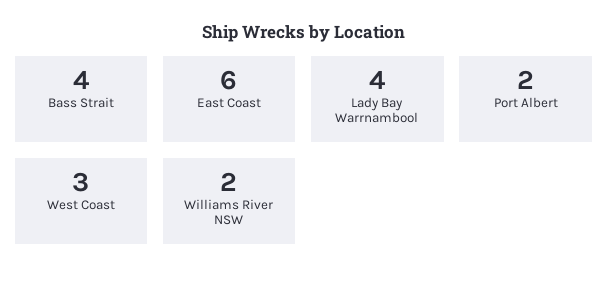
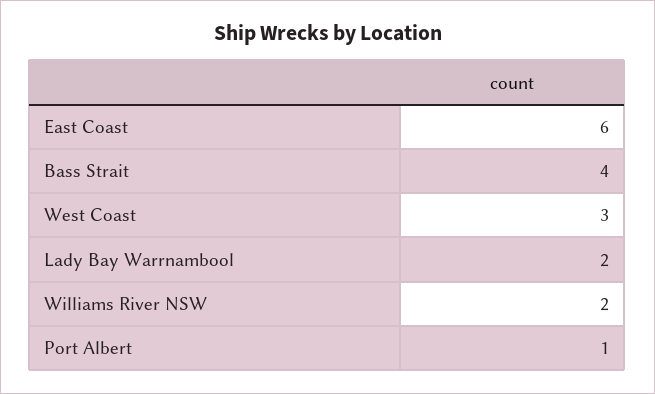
Lady Bay Warrnambool: 4 -> 2
Port Albert: 2 -> 1

